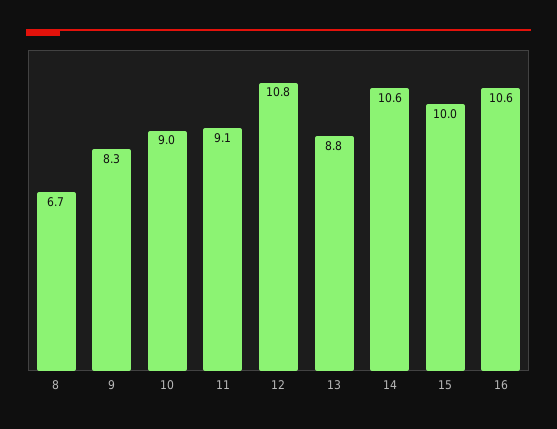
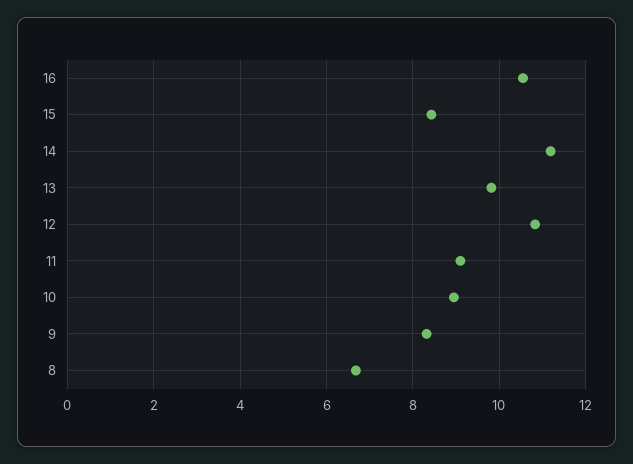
13: 8.8 -> 9.8
14: 10.6 -> 11.2
15: 10 -> 8.4

